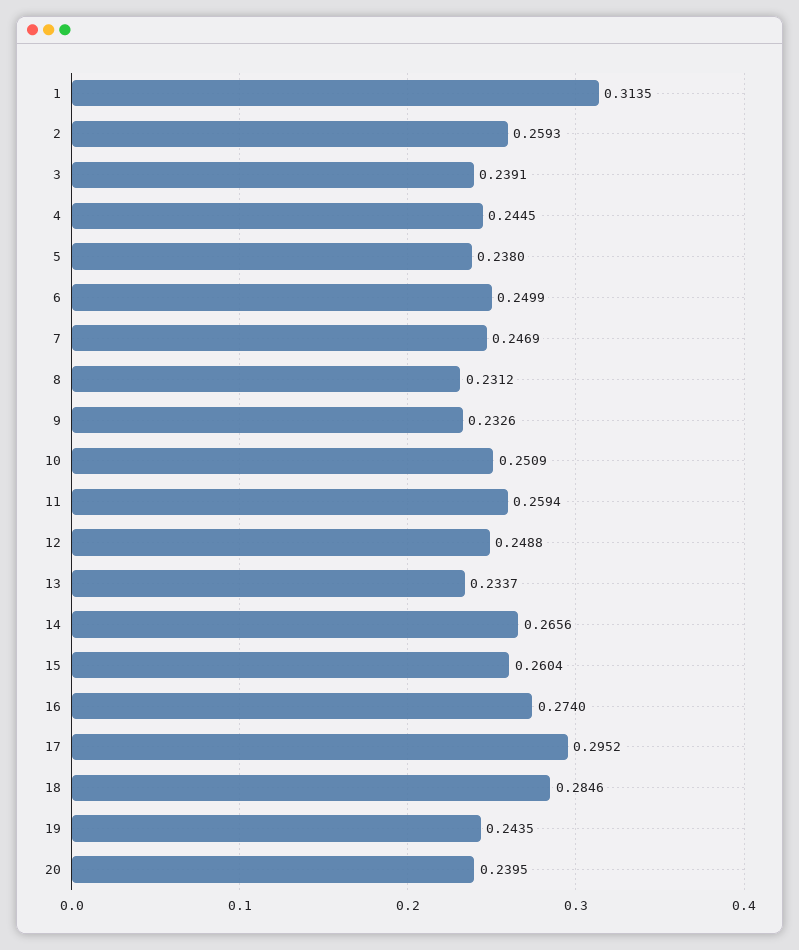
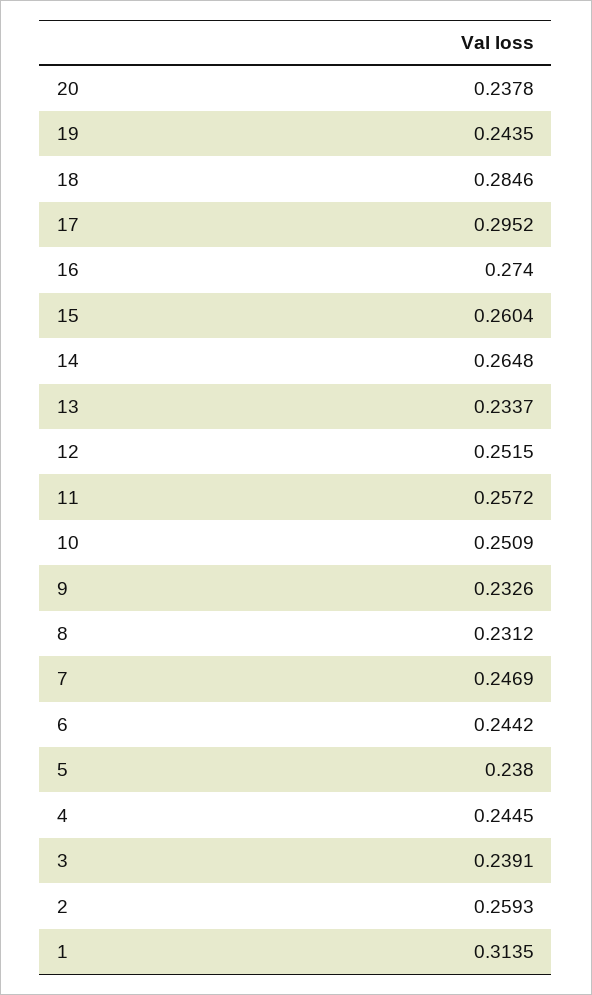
6: 0.2499 -> 0.2442
11: 0.2594 -> 0.2572
12: 0.2488 -> 0.2515
14: 0.2656 -> 0.2648
20: 0.2395 -> 0.2378

